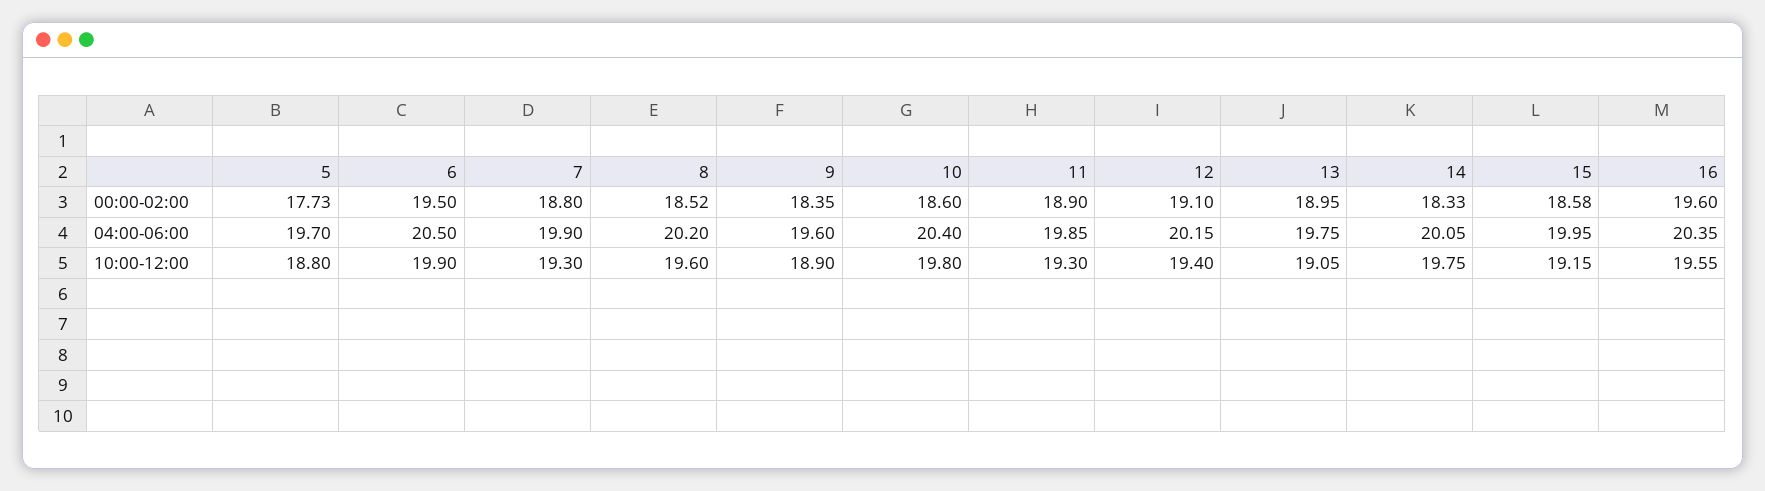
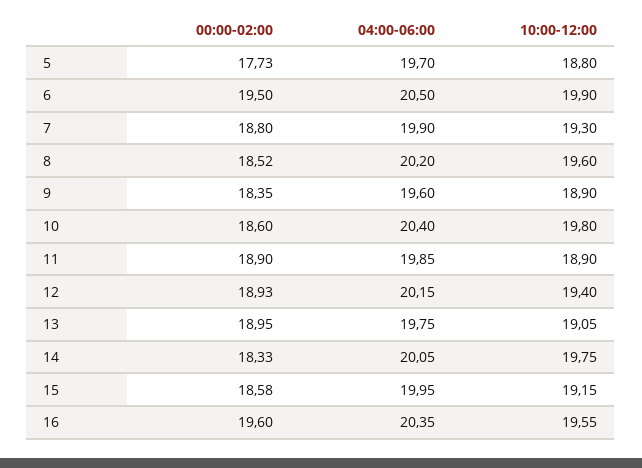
12, 00:00-02:00: 19.1 -> 18.93
11, 10:00-12:00: 19.3 -> 18.9

